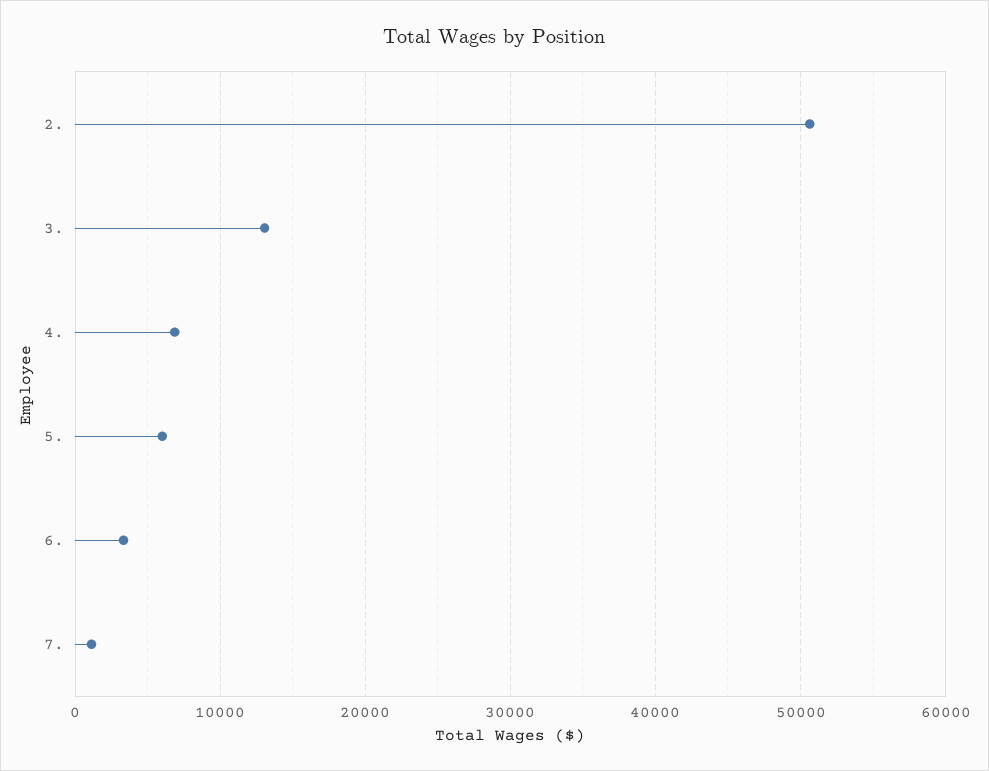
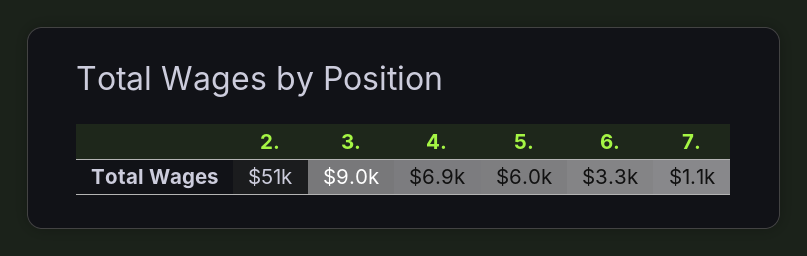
3.: 13000 -> 9000

